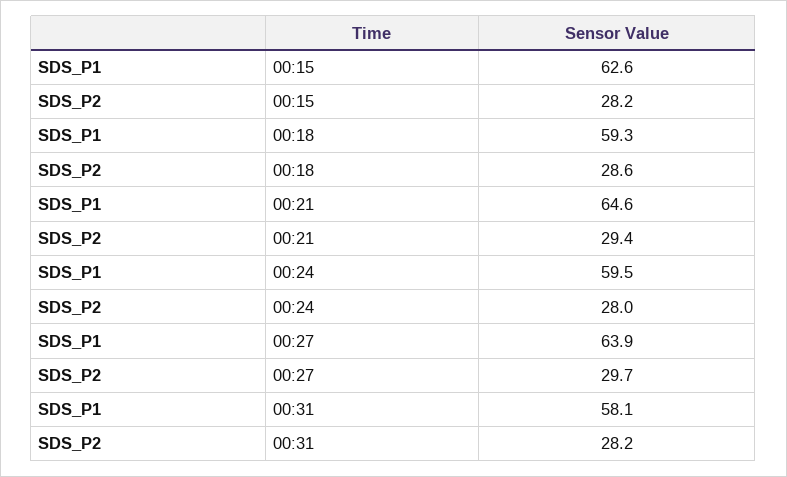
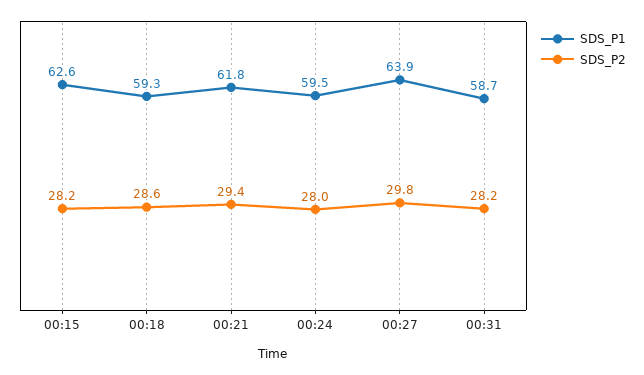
SDS_P1, 00:21: 64.6 -> 61.8
SDS_P2, 00:27: 29.7 -> 29.8
SDS_P1, 00:31: 58.1 -> 58.7

